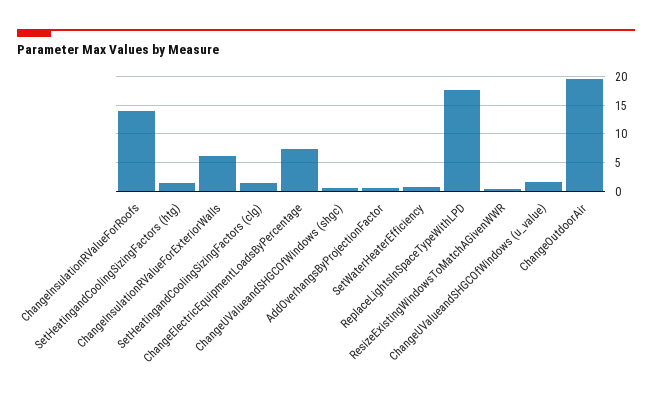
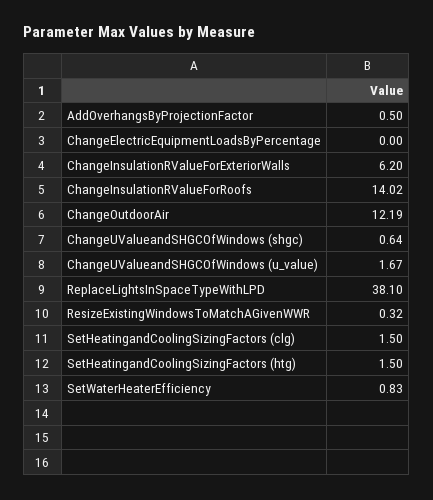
ChangeElectricEquipmentLoadsByPercentage: 7.5 -> 0
ReplaceLightsInSpaceTypeWithLPD: 17.5 -> 38.1
ChangeOutdoorAir: 20 -> 12.19

